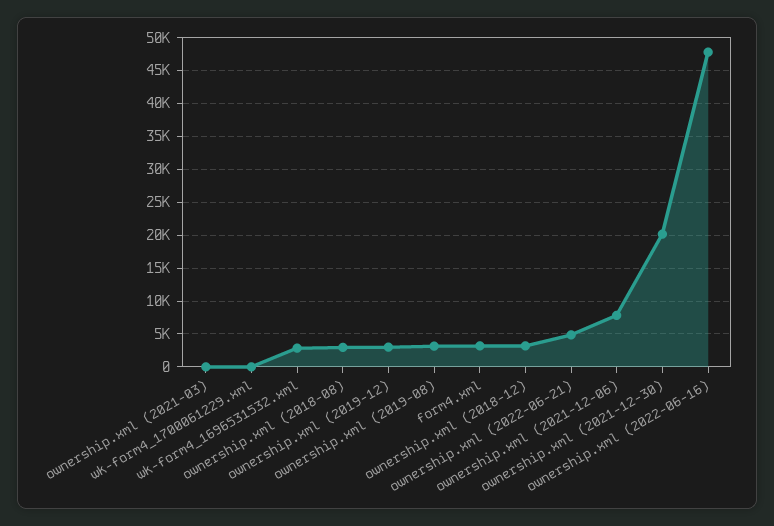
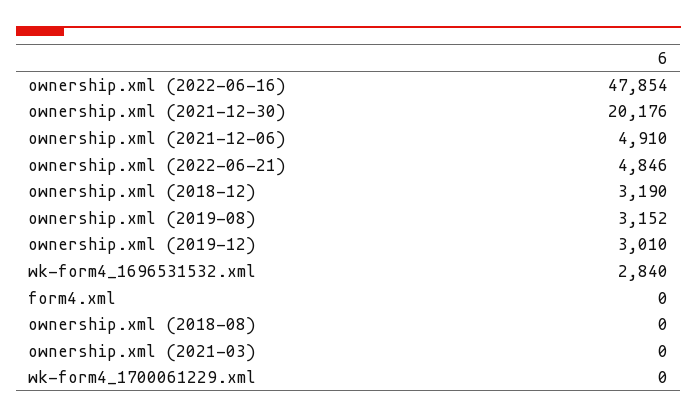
ownership.xml (2018-08): 3000 -> 0
form4.xml: 3000 -> 0
ownership.xml (2021-12-06): 8000 -> 4910

